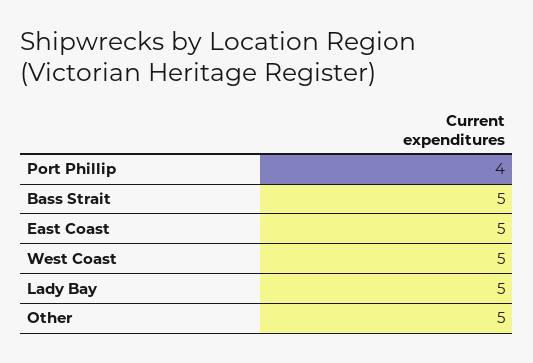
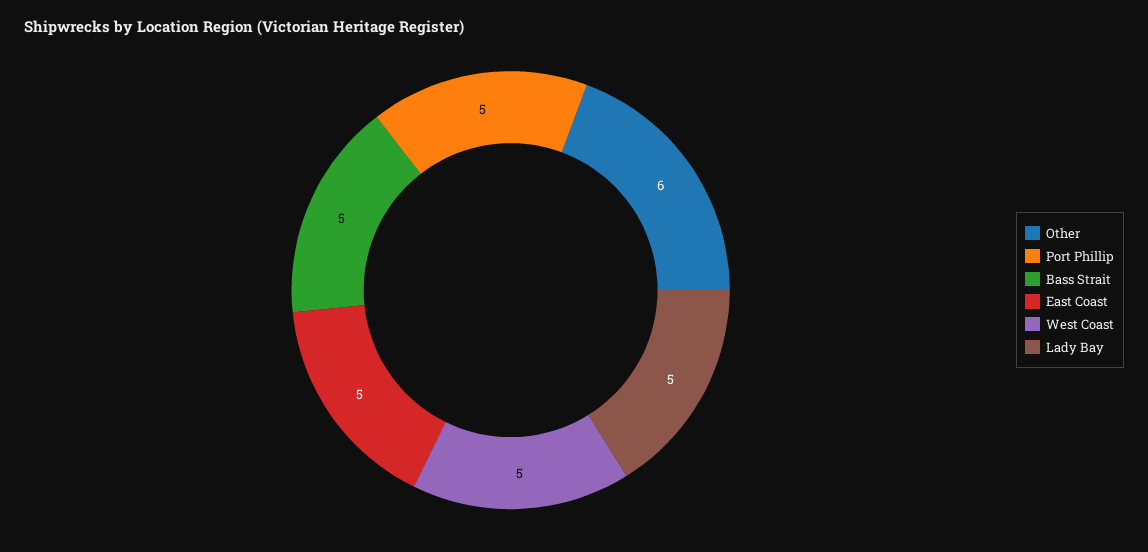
Port Phillip: 4 -> 5
Other: 5 -> 6

